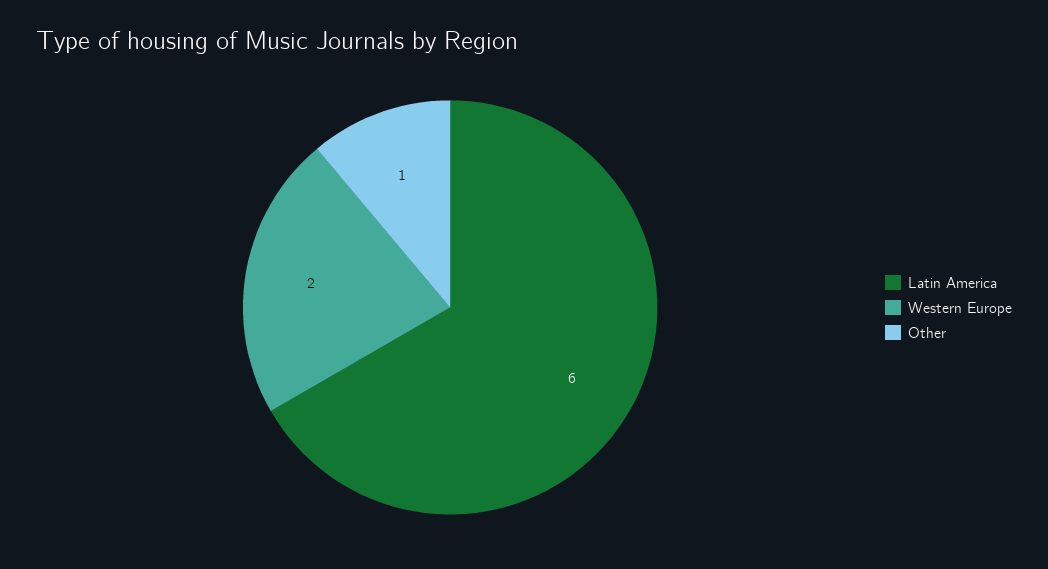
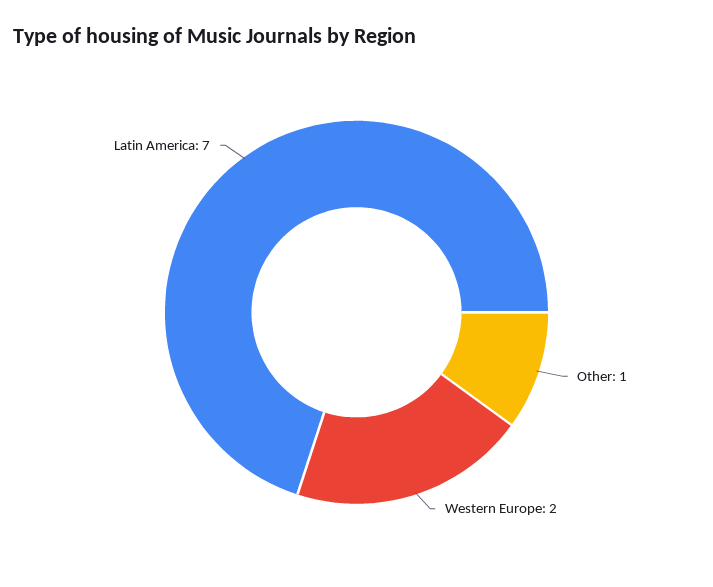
Latin America: 6 -> 7

